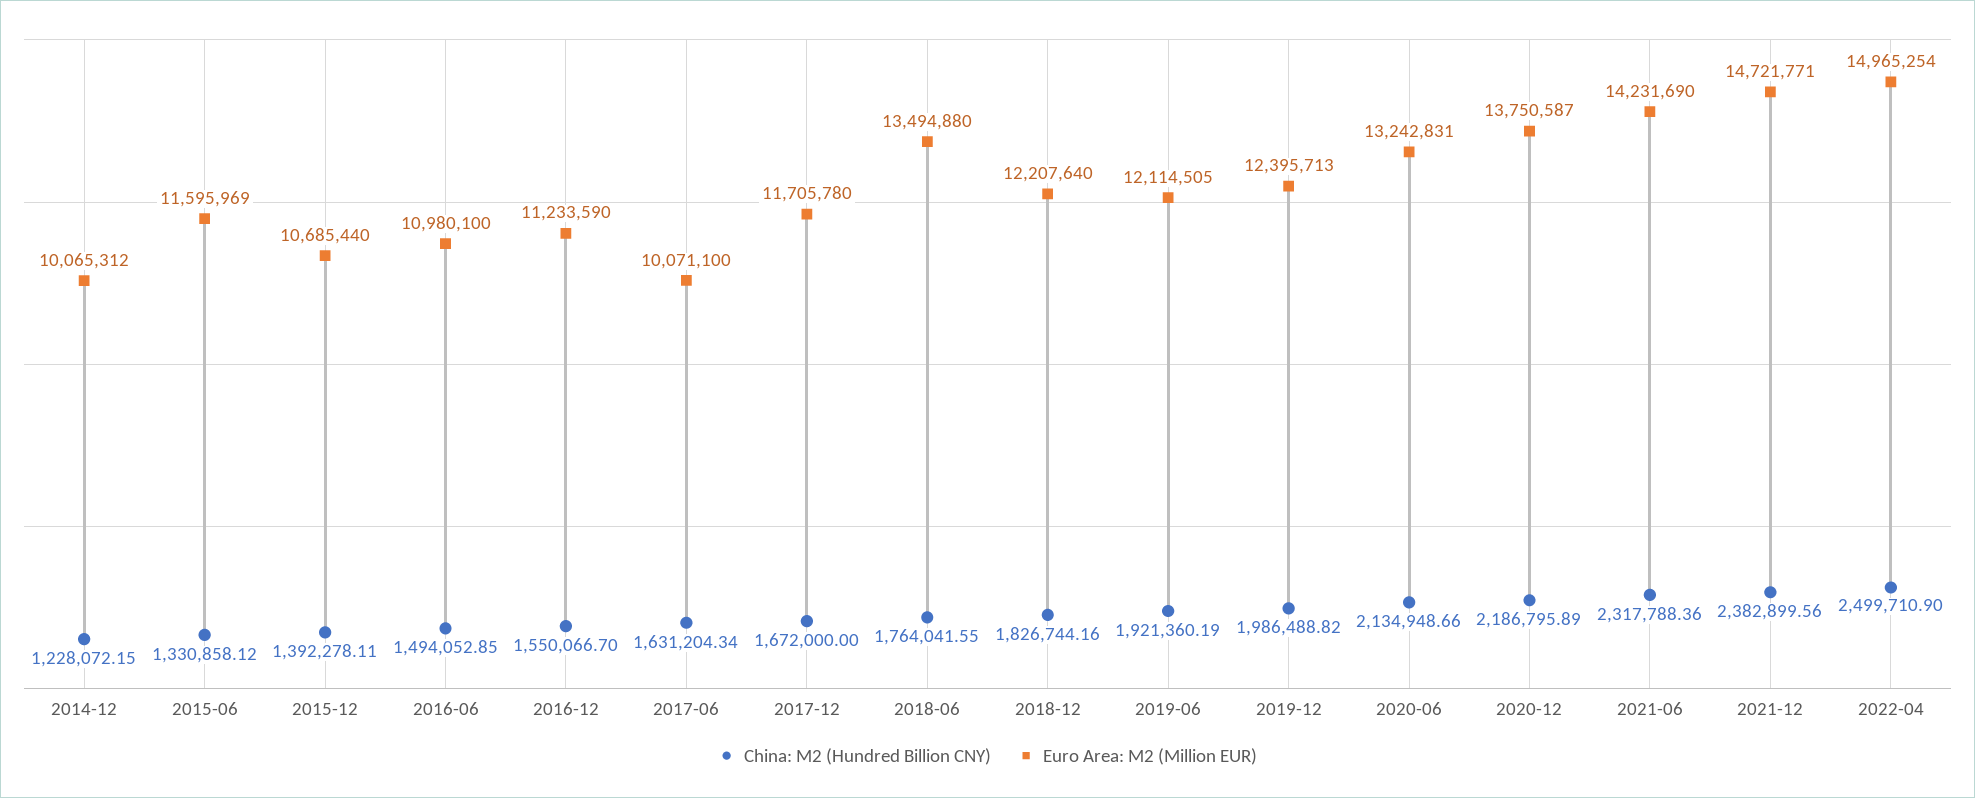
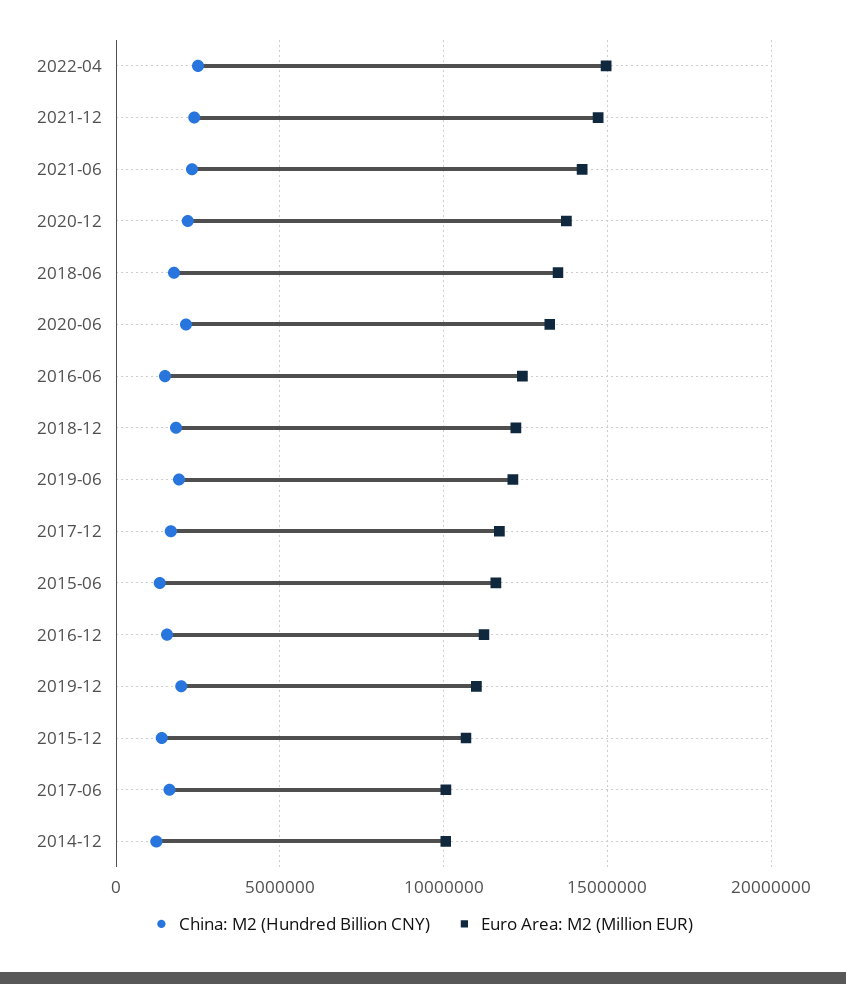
Euro Area: M2 (Million EUR), 2016-06: 10980100 -> 12500000
Euro Area: M2 (Million EUR), 2019-12: 12395713 -> 11000000

